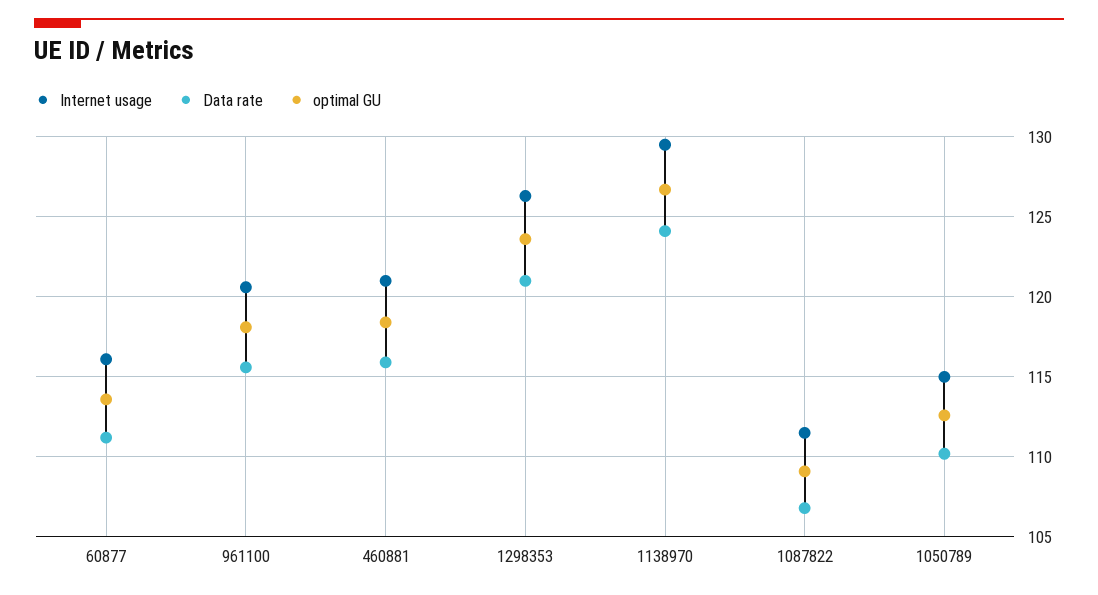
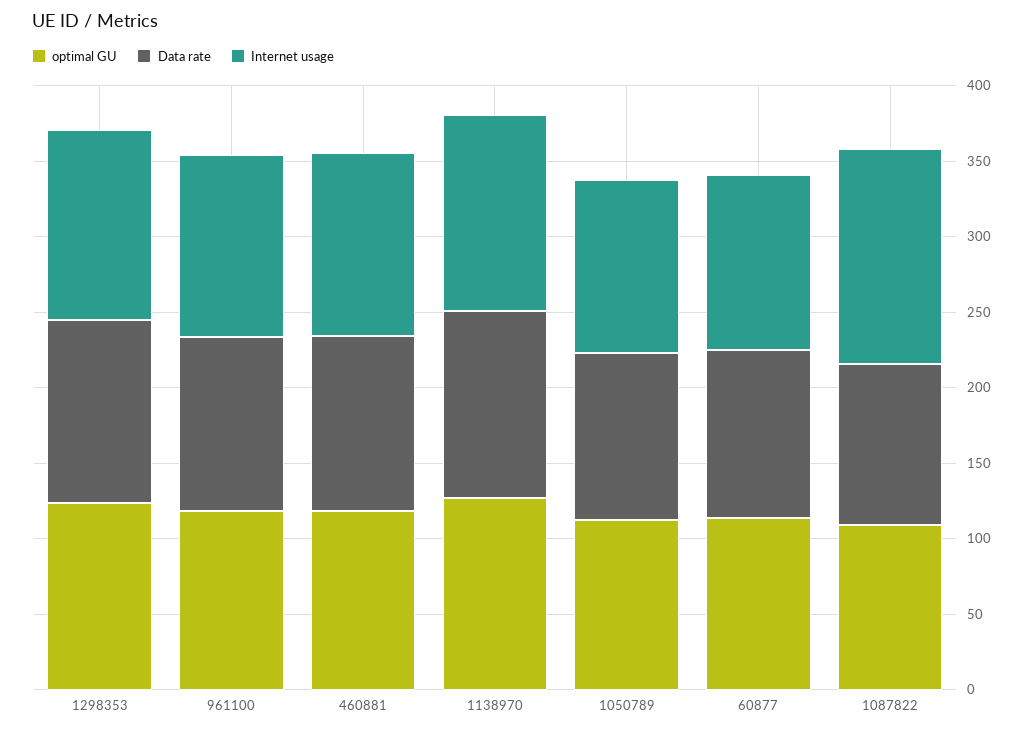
Internet usage, 1087822: 111.5 -> 140

